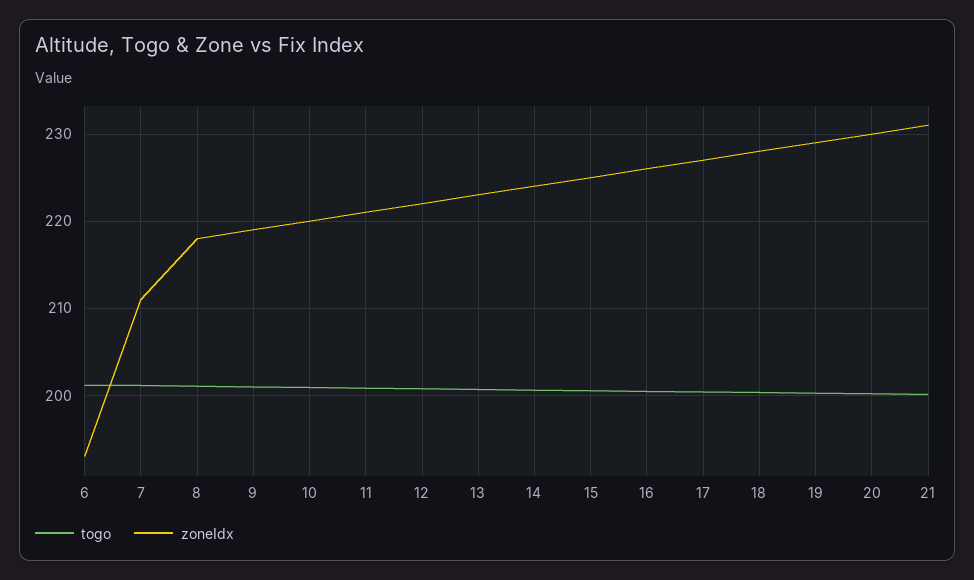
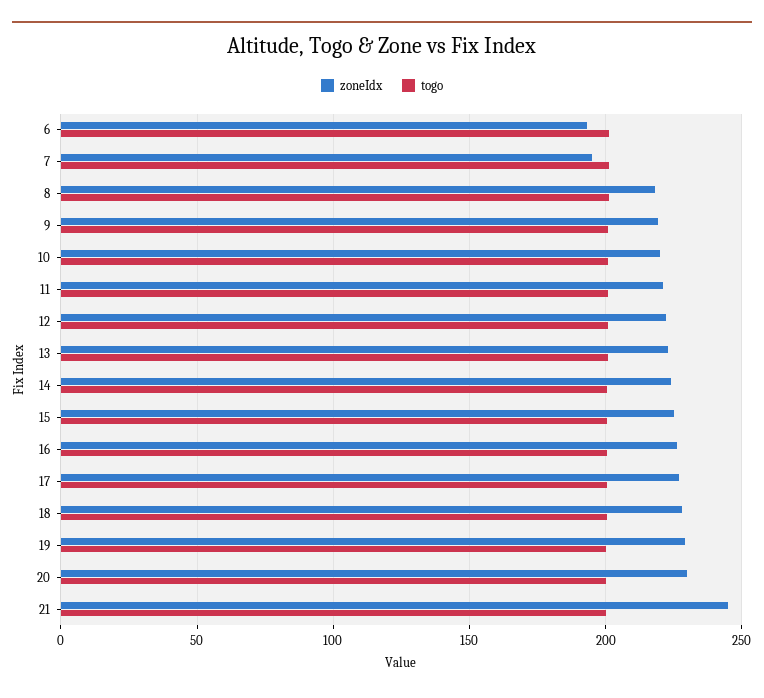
zoneIdx, 7: 211 -> 195
zoneIdx, 21: 231 -> 245

